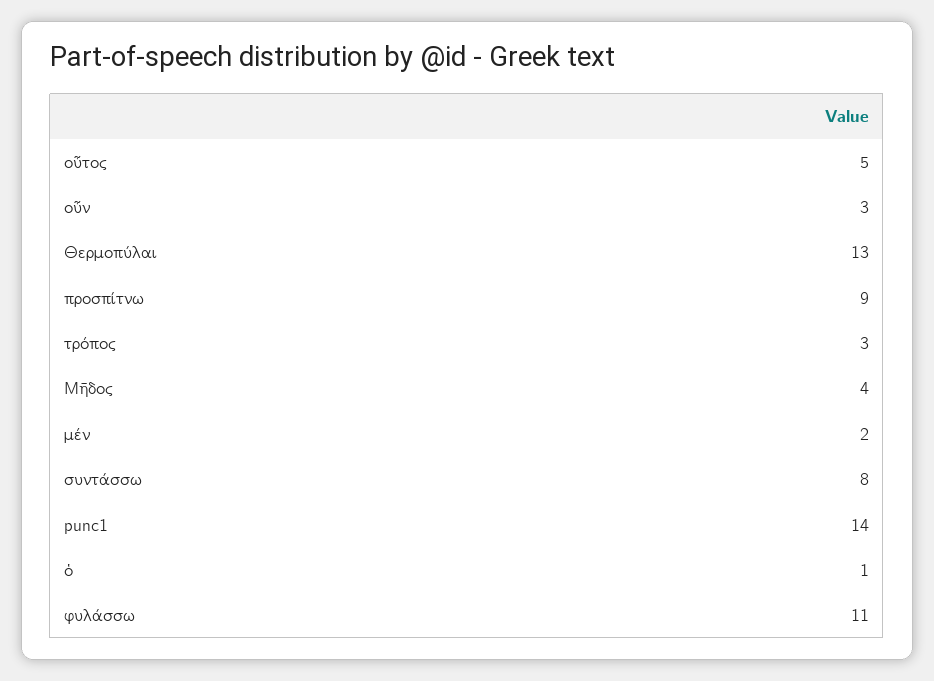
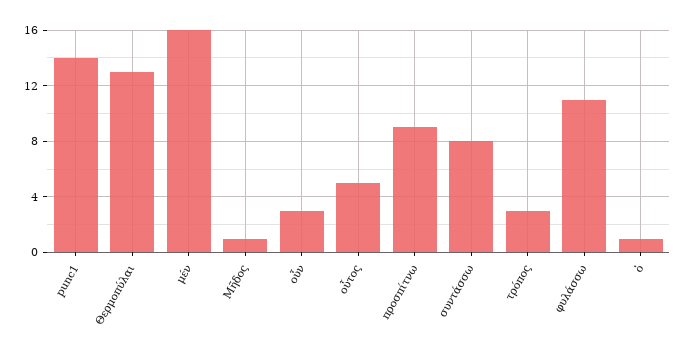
Μῆδος: 4 -> 1
μέν: 2 -> 16

